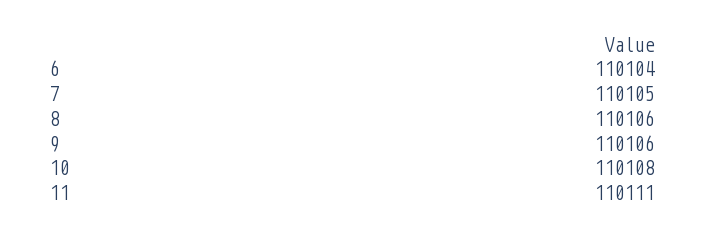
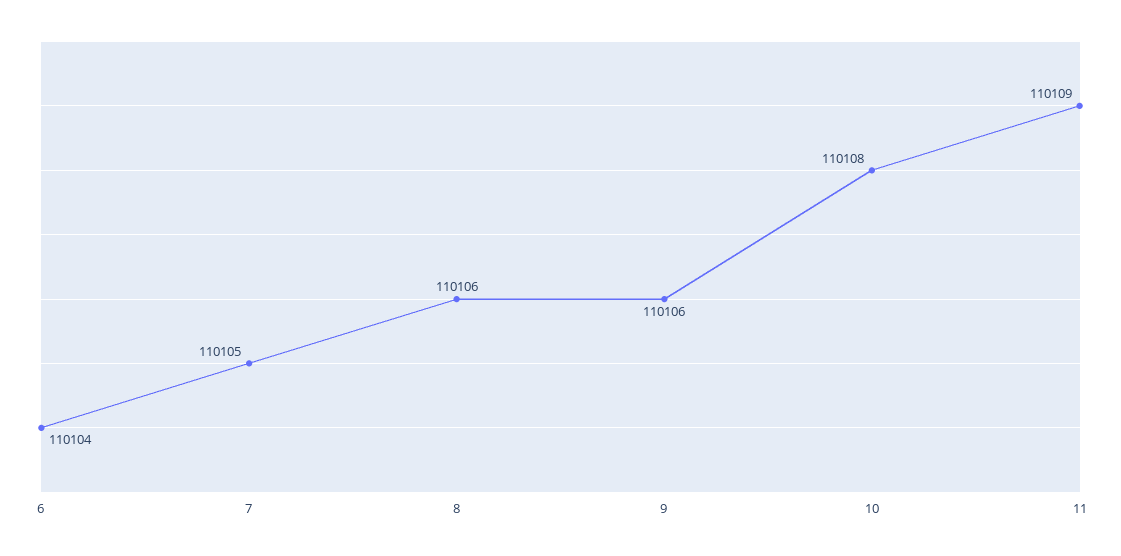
11: 110111 -> 110109

